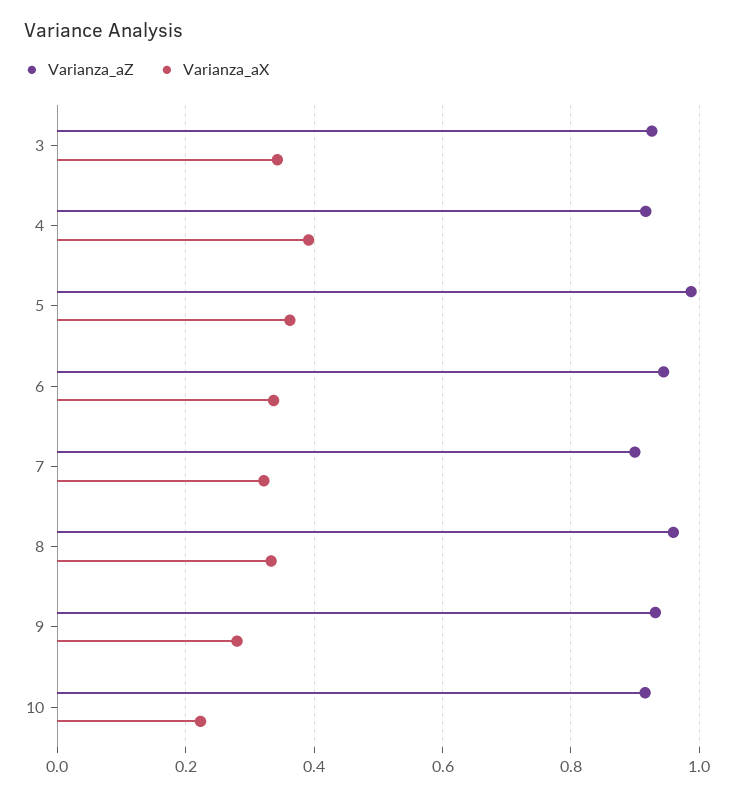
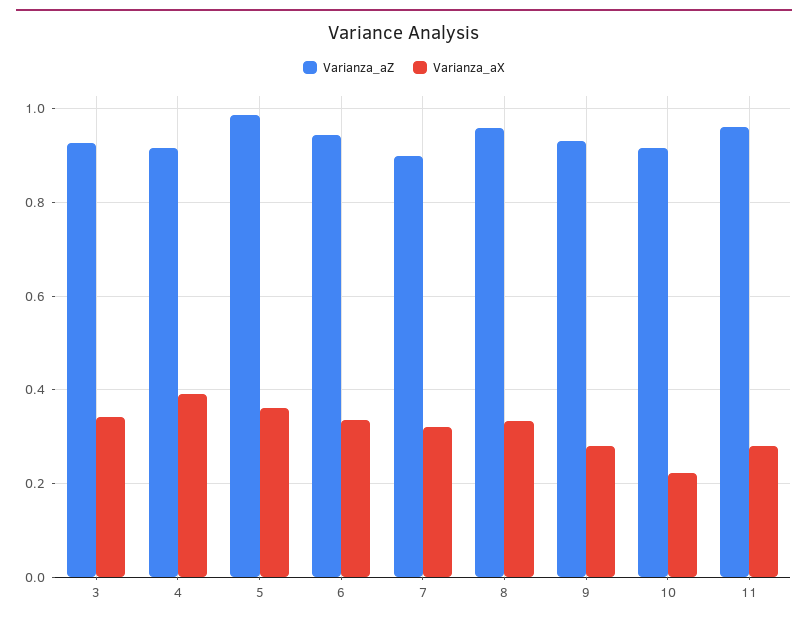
Varianza_aZ, 11: none -> 0.96
Varianza_aX, 11: none -> 0.28

